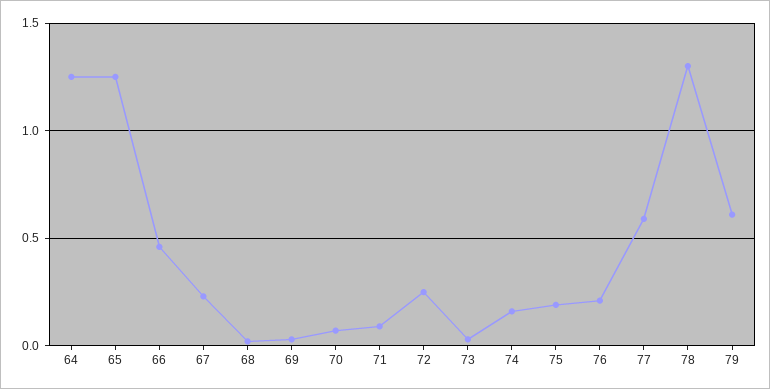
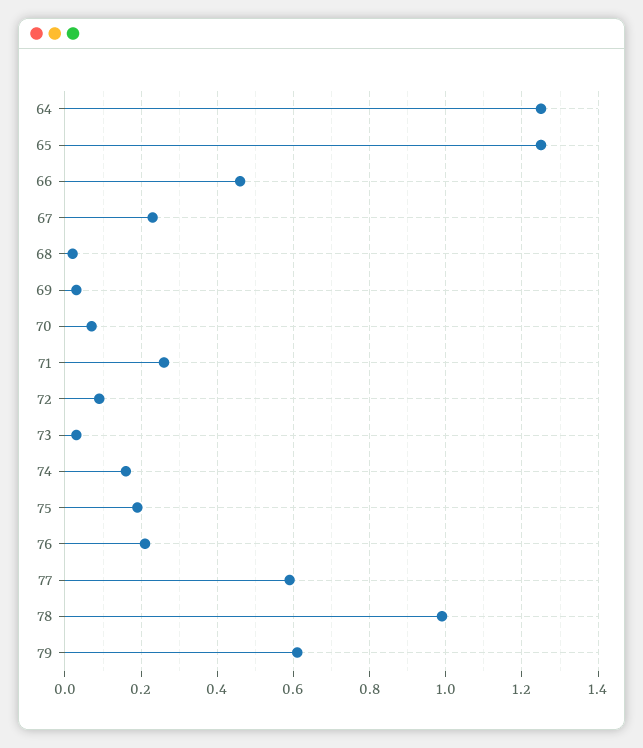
71: 0.1 -> 0.25
72: 0.25 -> 0.1
78: 1.3 -> 1

